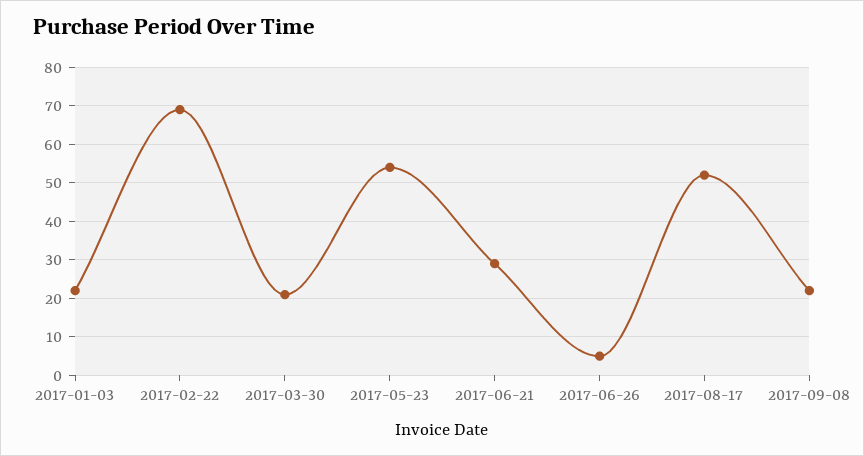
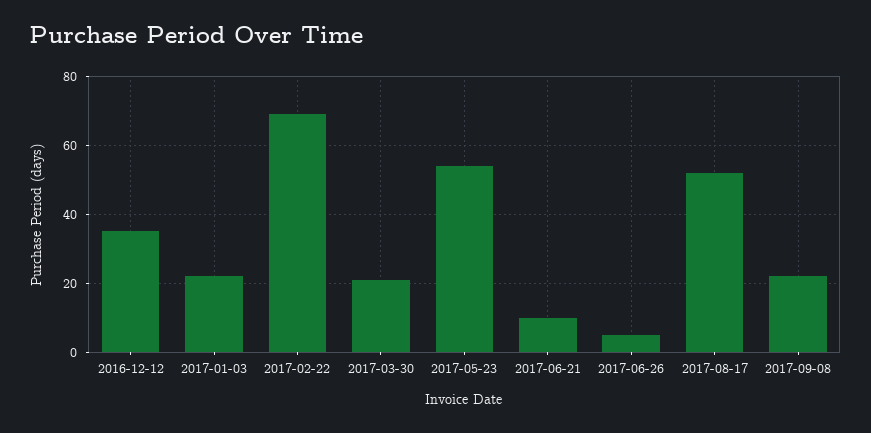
2017-06-21: 30 -> 10
2016-12-12: none -> 35

